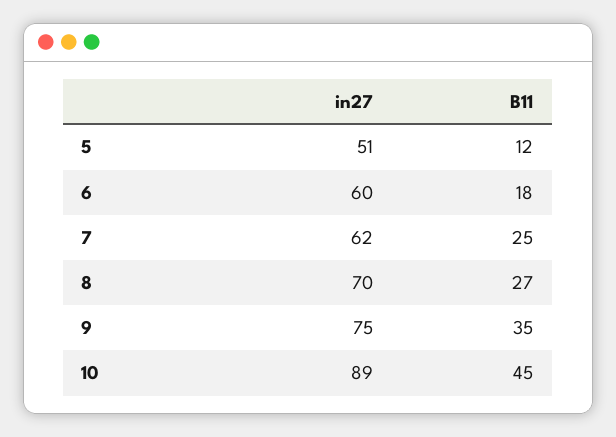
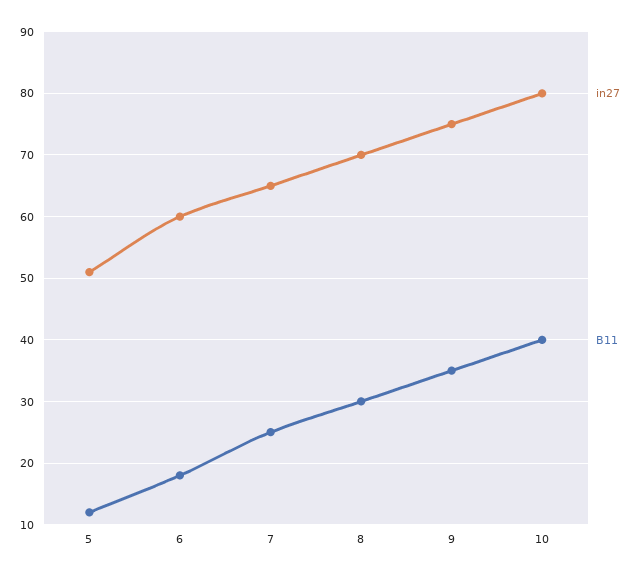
in27, 7: 62 -> 65
B11, 8: 27 -> 30
in27, 10: 89 -> 80
B11, 10: 45 -> 40

